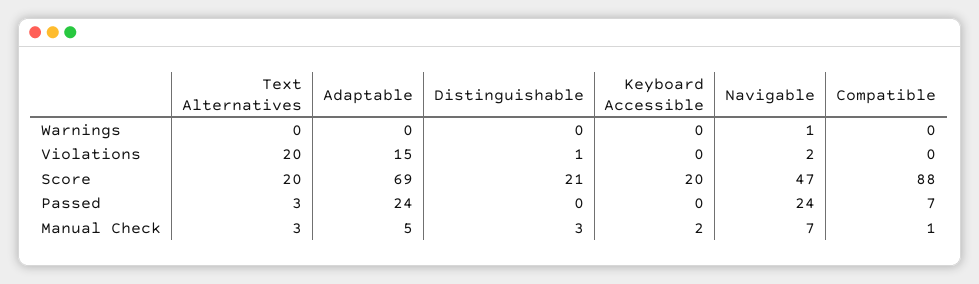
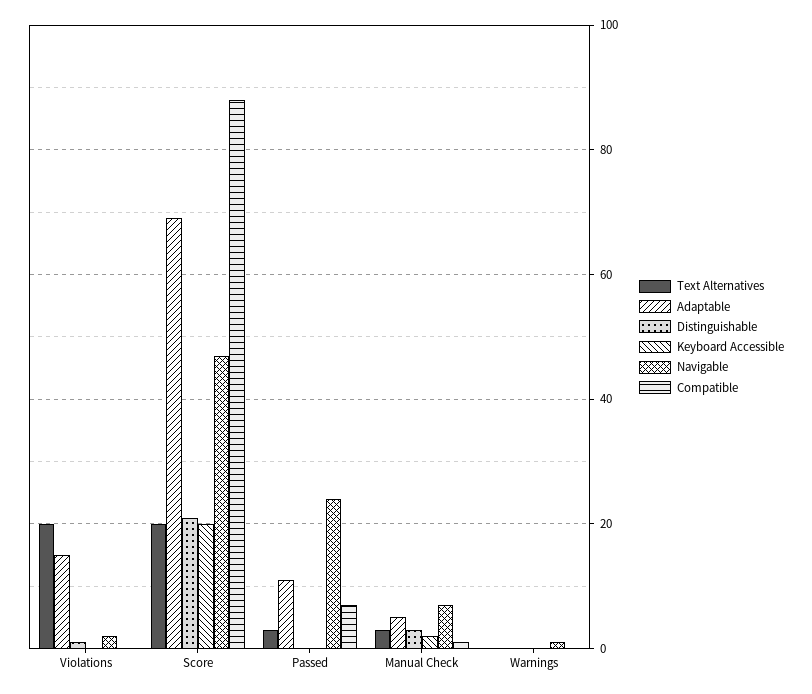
Adaptable, Passed: 24 -> 10

